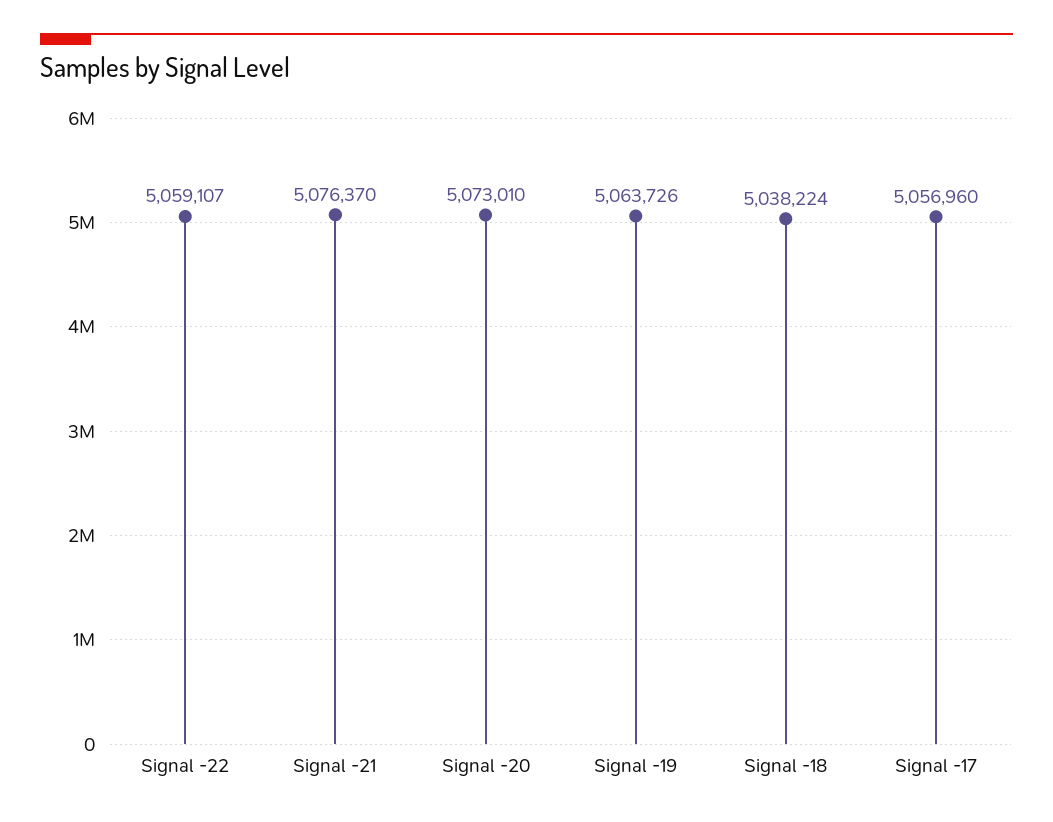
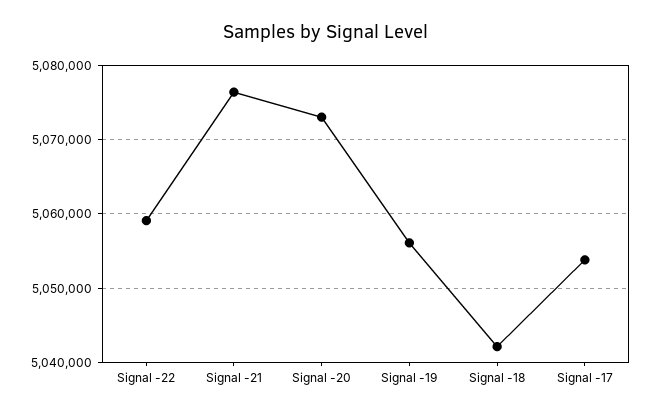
Signal -19: 5063726 -> 5056000
Signal -18: 5038224 -> 5042000
Signal -17: 5056960 -> 5054000

